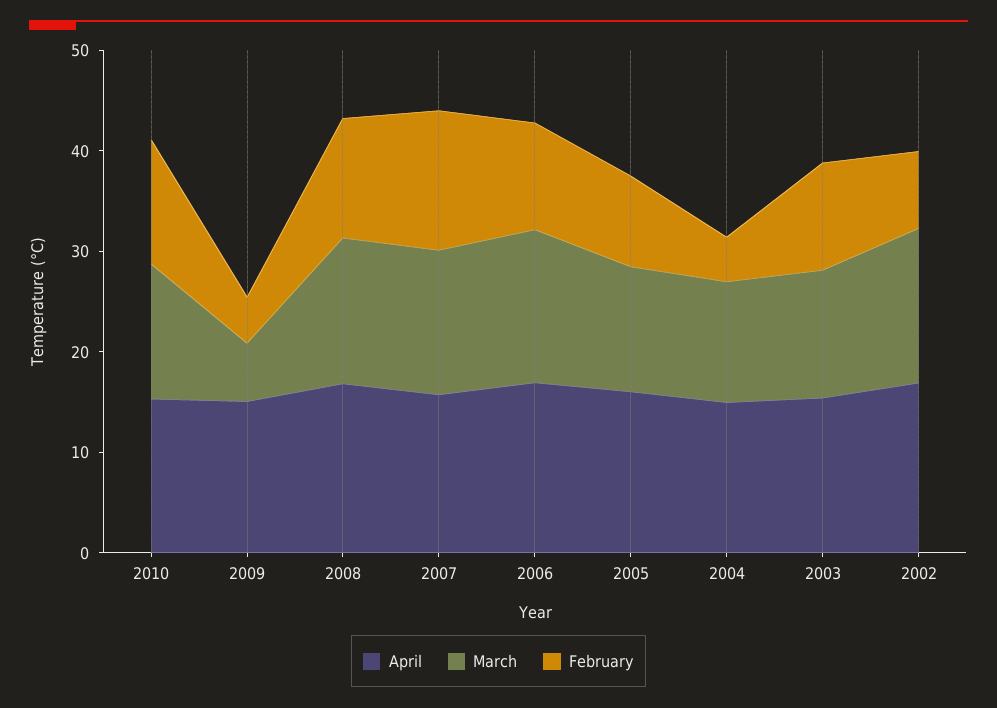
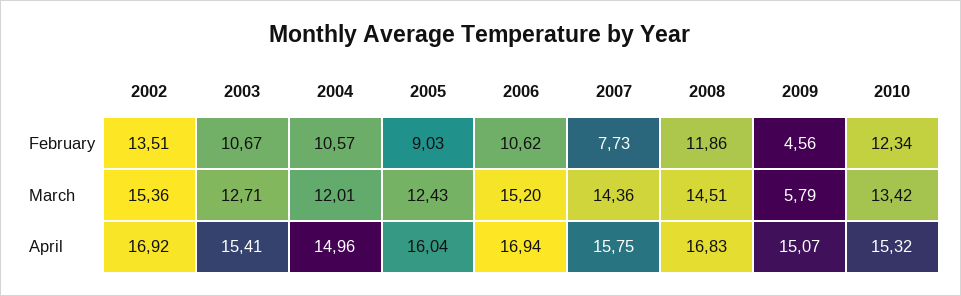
February, 2007: 14 -> 7.73
February, 2004: 4 -> 10.57
February, 2002: 8 -> 13.51

